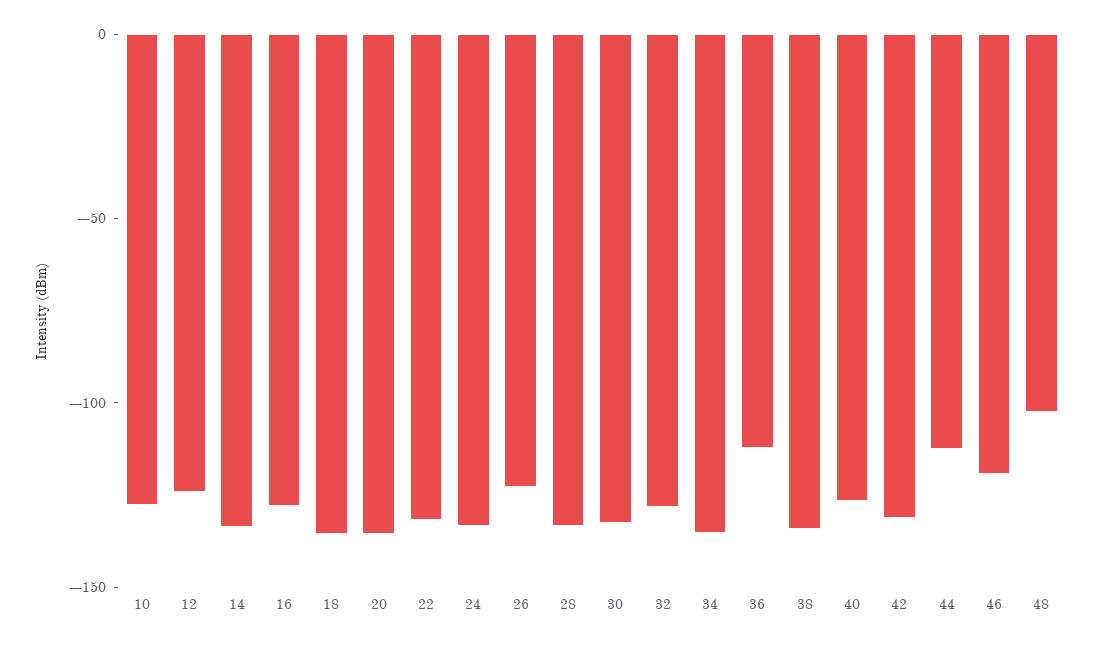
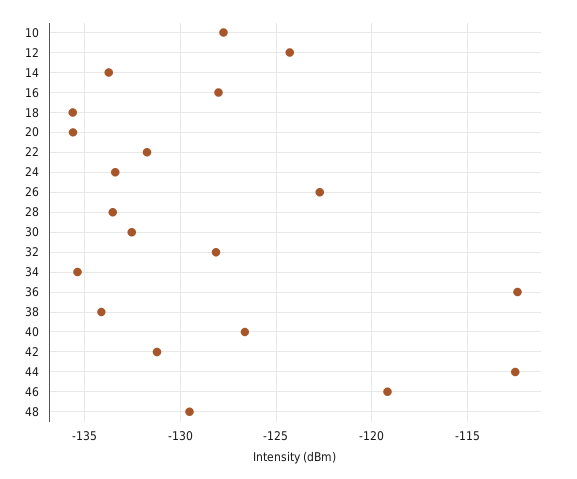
48: -100 -> -129.5

